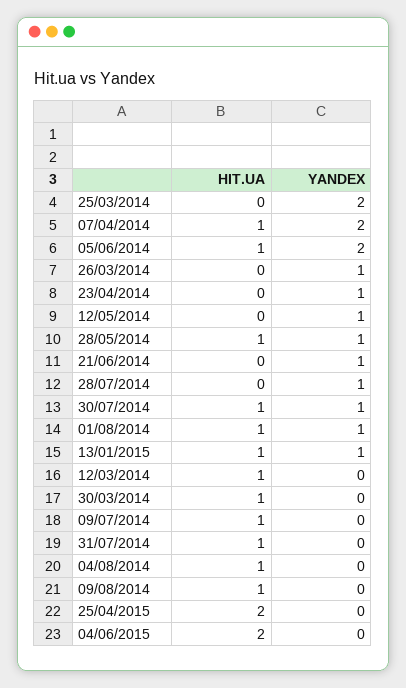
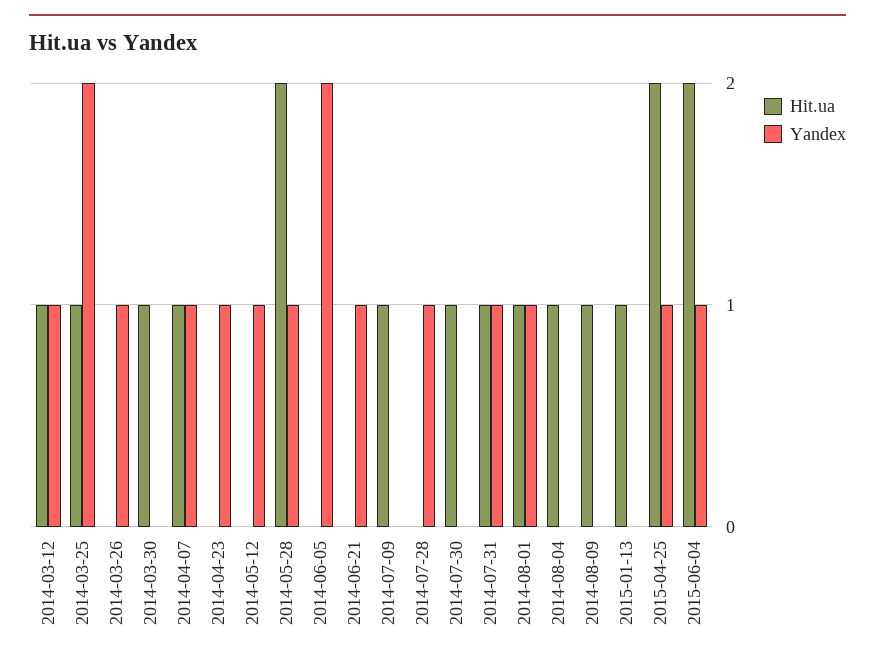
HIT.UA, 25/03/2014: 0 -> 1
YANDEX, 07/04/2014: 2 -> 1
HIT.UA, 05/06/2014: 1 -> 0
HIT.UA, 28/05/2014: 1 -> 2
YANDEX, 30/07/2014: 1 -> 0
YANDEX, 13/01/2015: 1 -> 0
YANDEX, 12/03/2014: 0 -> 1
YANDEX, 31/07/2014: 0 -> 1
YANDEX, 25/04/2015: 0 -> 1
YANDEX, 04/06/2015: 0 -> 1

